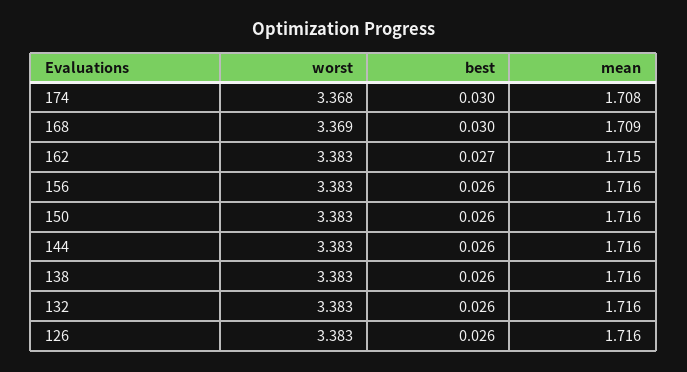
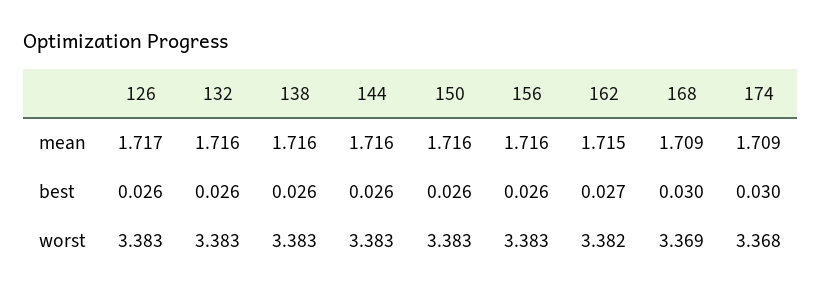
mean, 174: 1.708 -> 1.709
worst, 162: 3.383 -> 3.382
mean, 126: 1.716 -> 1.717

